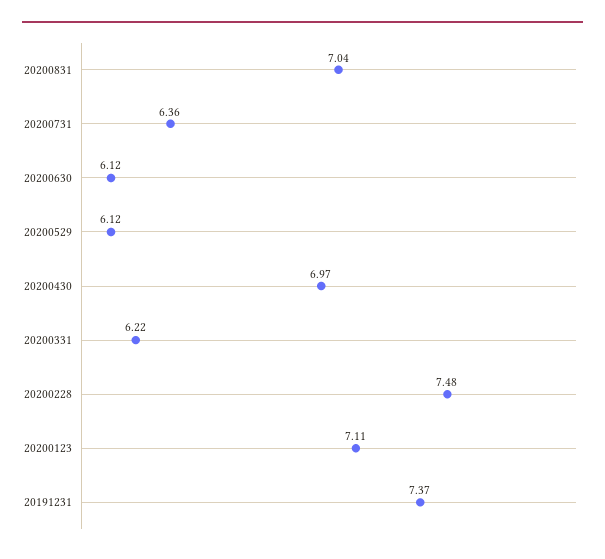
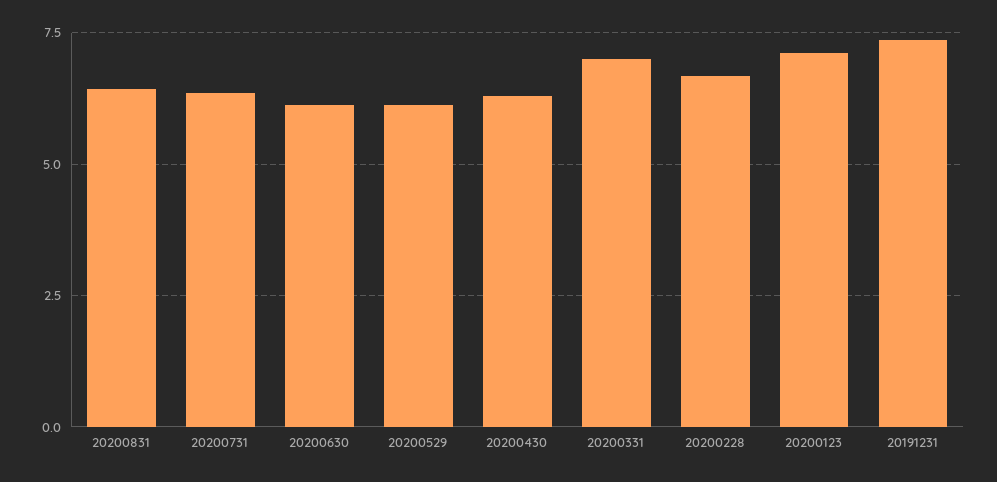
20200831: 7.04 -> 6.5
20200430: 6.97 -> 6.25
20200331: 6.22 -> 7
20200228: 7.48 -> 6.75

